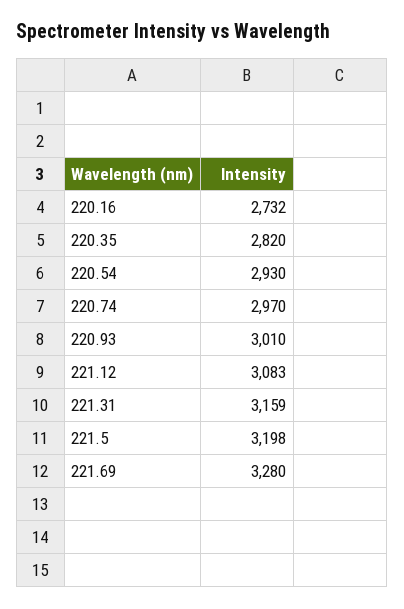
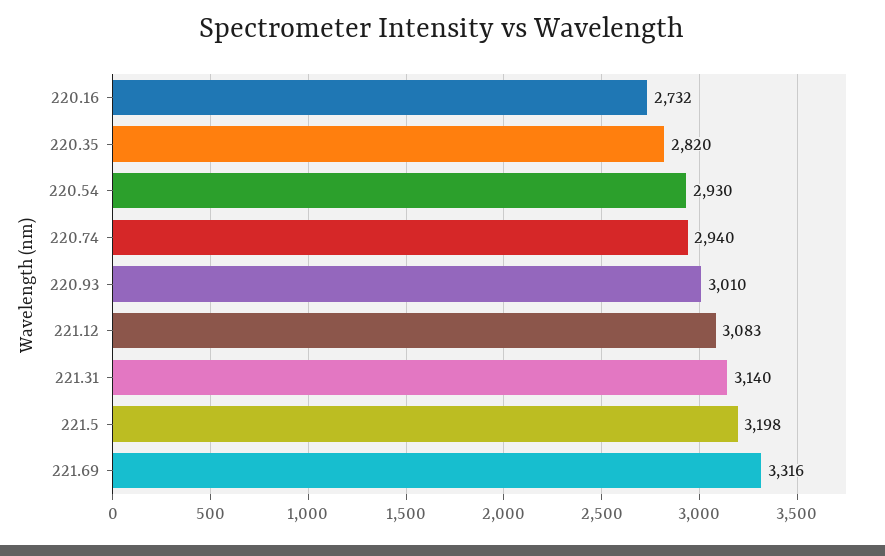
220.74: 2970 -> 2940
221.31: 3159 -> 3140
221.69: 3280 -> 3316

